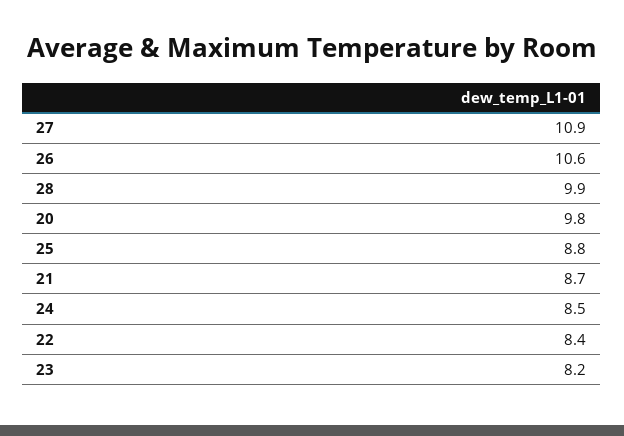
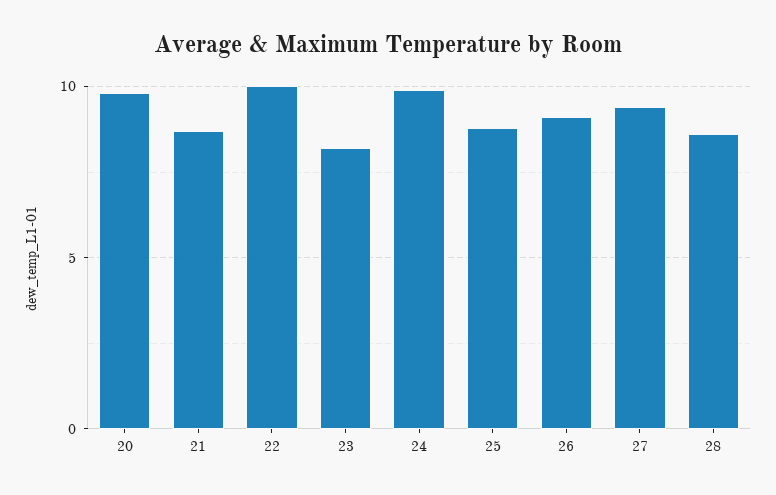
27: 10.9 -> 9.5
26: 10.6 -> 9
28: 9.9 -> 8.5
24: 8.5 -> 10
22: 8.4 -> 10

